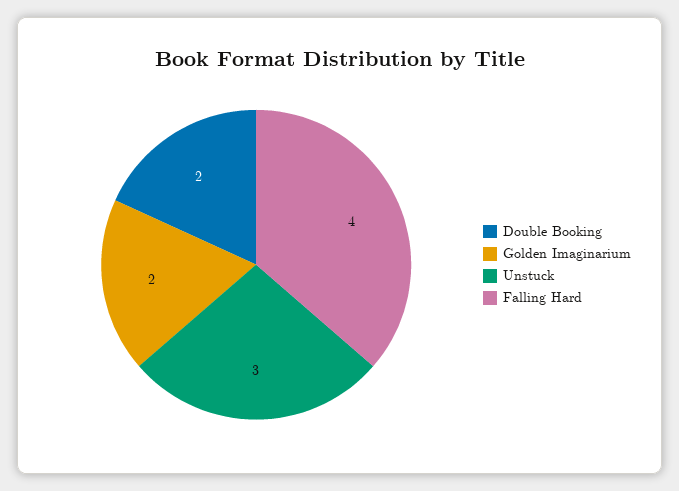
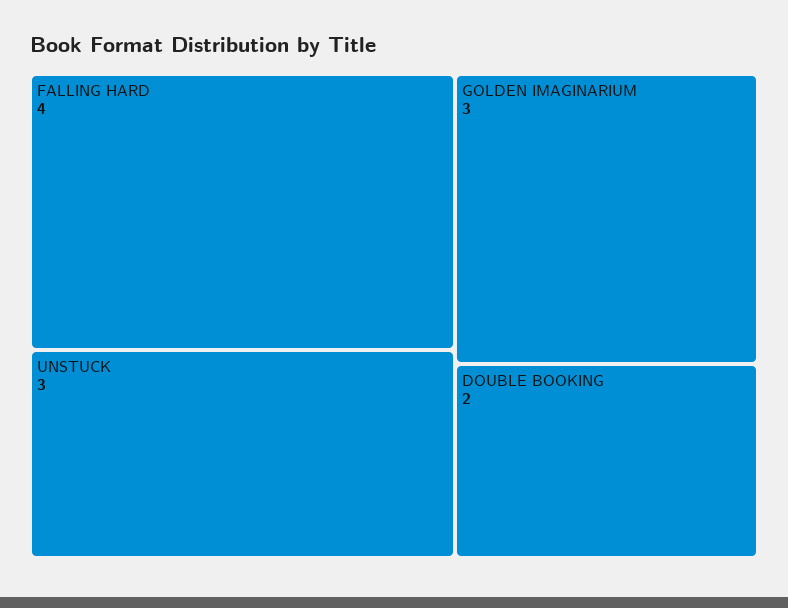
Golden Imaginarium: 2 -> 3

